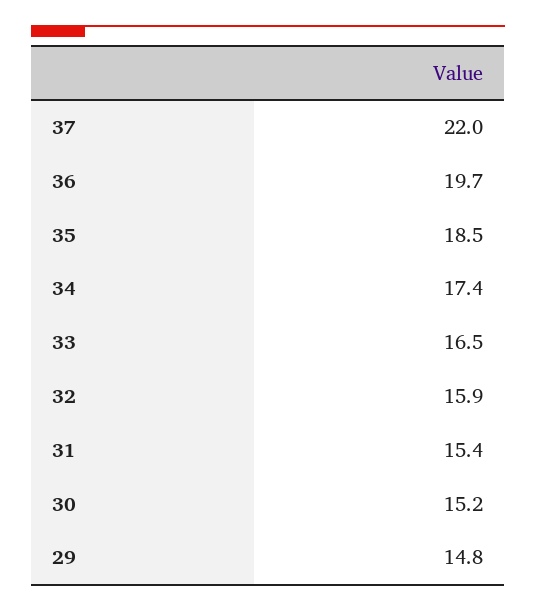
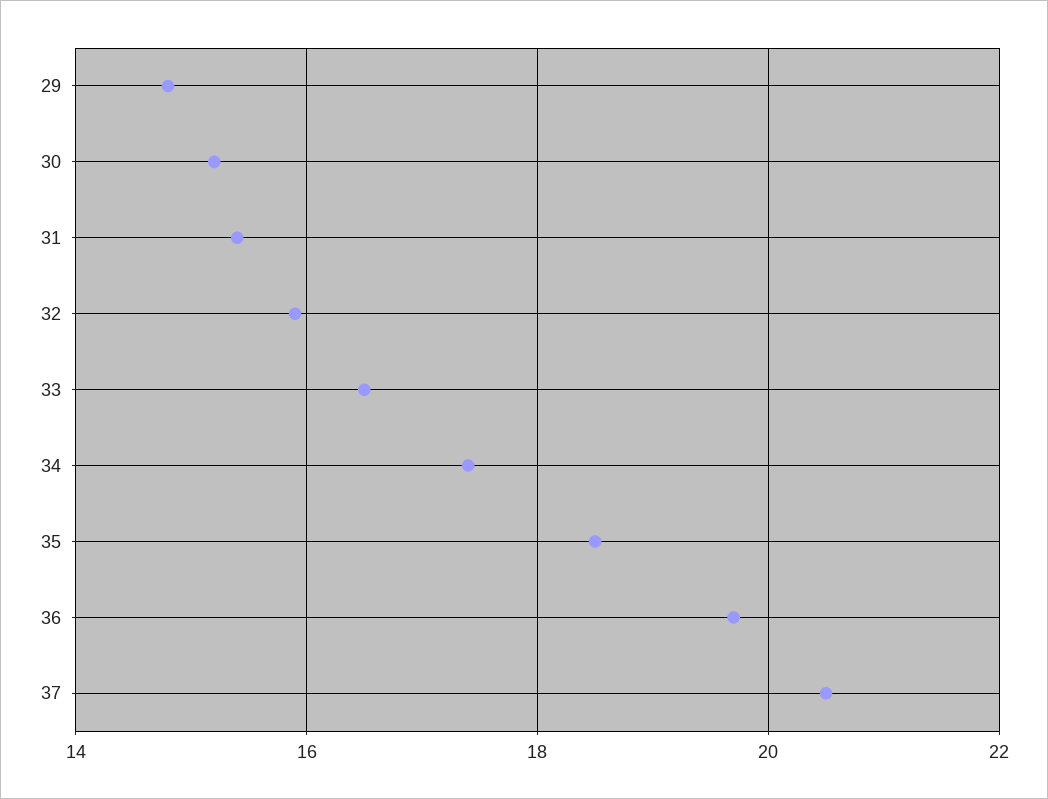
37: 22 -> 20.5

